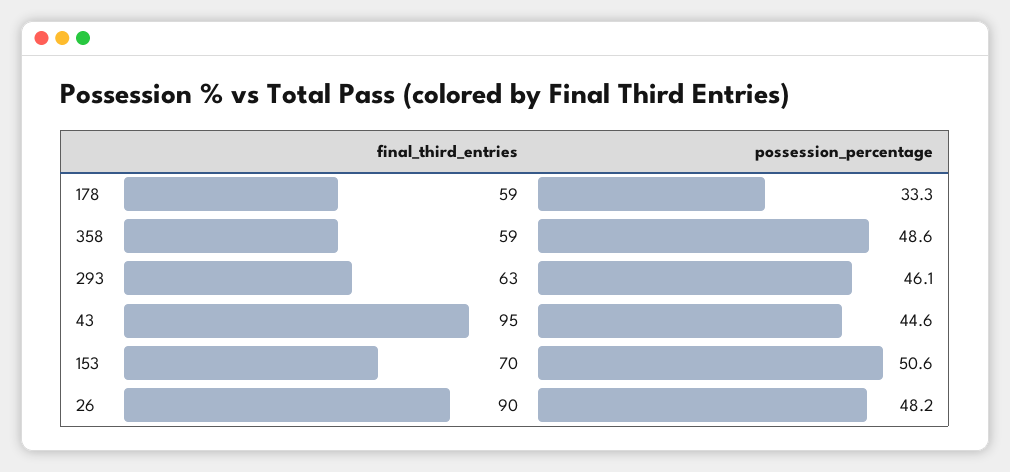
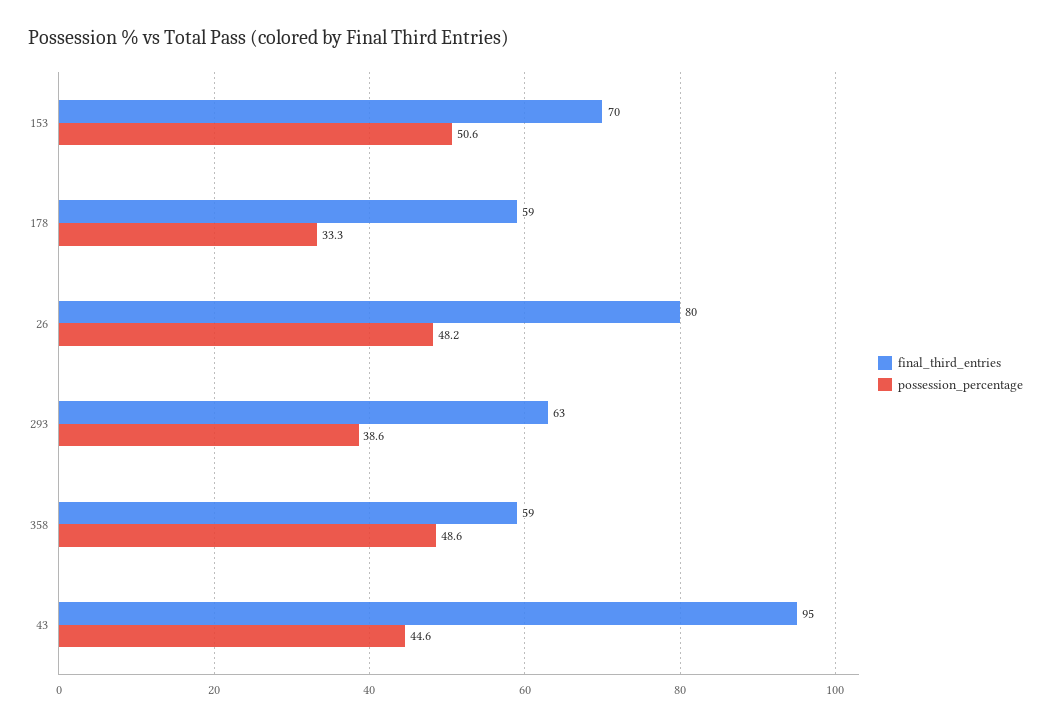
possession_percentage, 293: 46.1 -> 38.6
final_third_entries, 26: 90 -> 80

